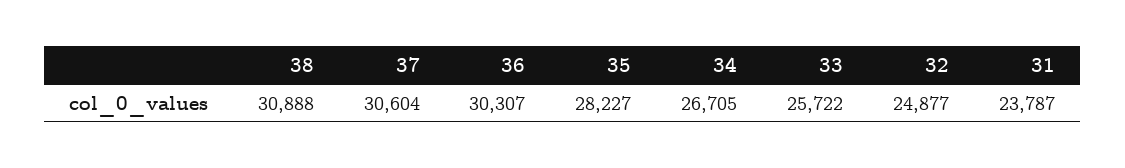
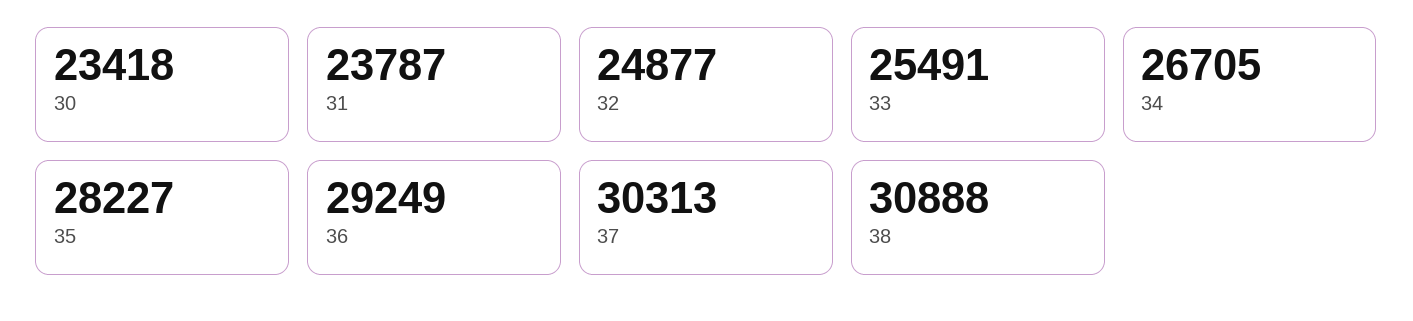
37: 30604 -> 30313
36: 30307 -> 29249
33: 25722 -> 25491
30: none -> 23418

